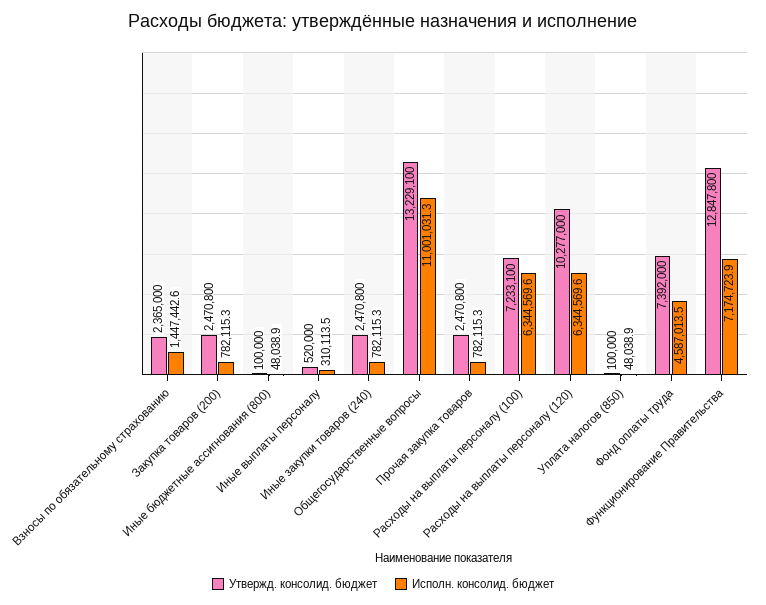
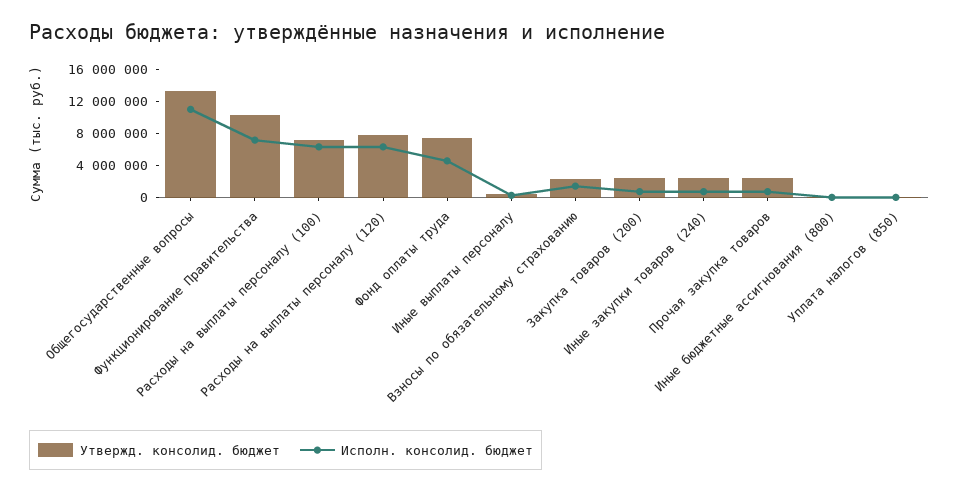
Утвержд. консолид. бюджет, Расходы на выплаты персоналу (120): 10277000 -> 8000000
Утвержд. консолид. бюджет, Функционирование Правительства: 12847800 -> 10000000

